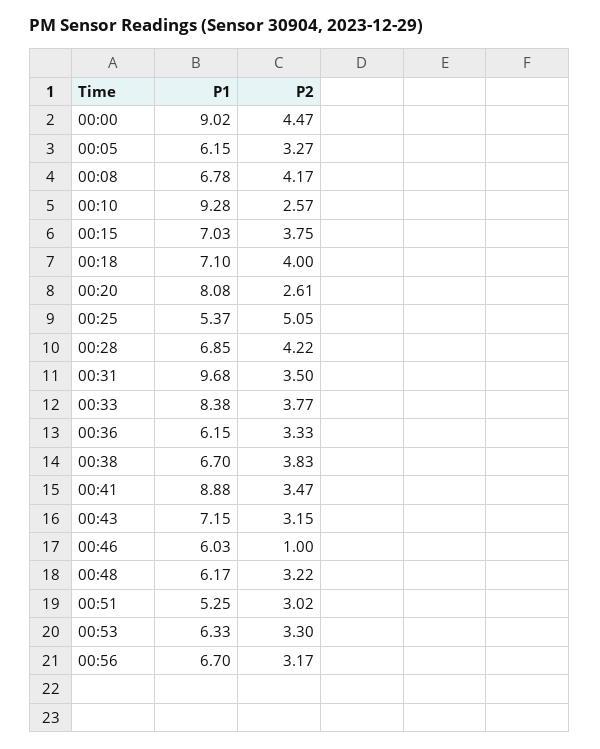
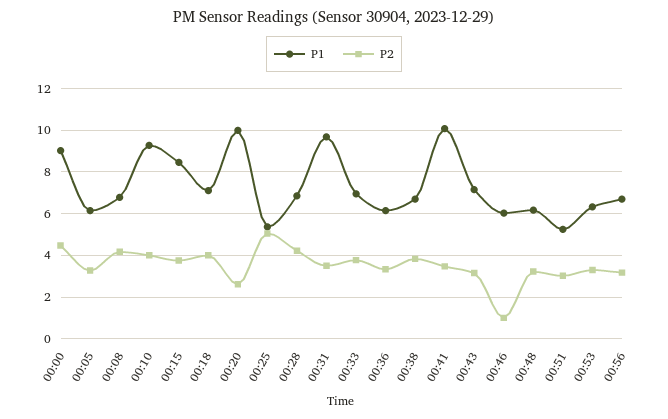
P2, 00:10: 2.57 -> 4
P1, 00:15: 7.03 -> 8.5
P1, 00:20: 8.08 -> 10
P1, 00:33: 8.38 -> 7
P1, 00:41: 8.88 -> 10

